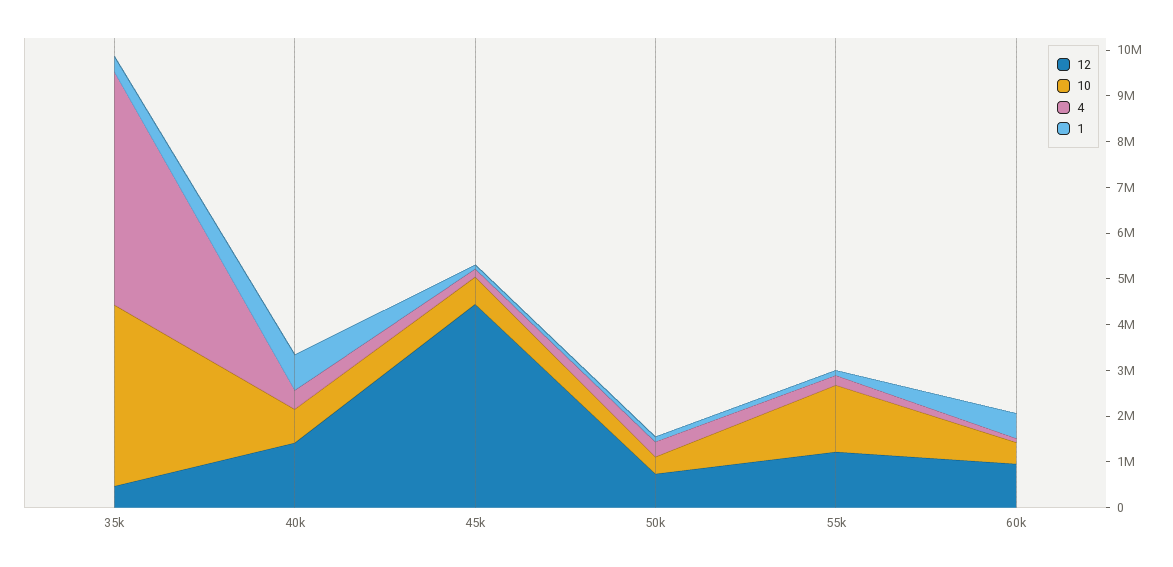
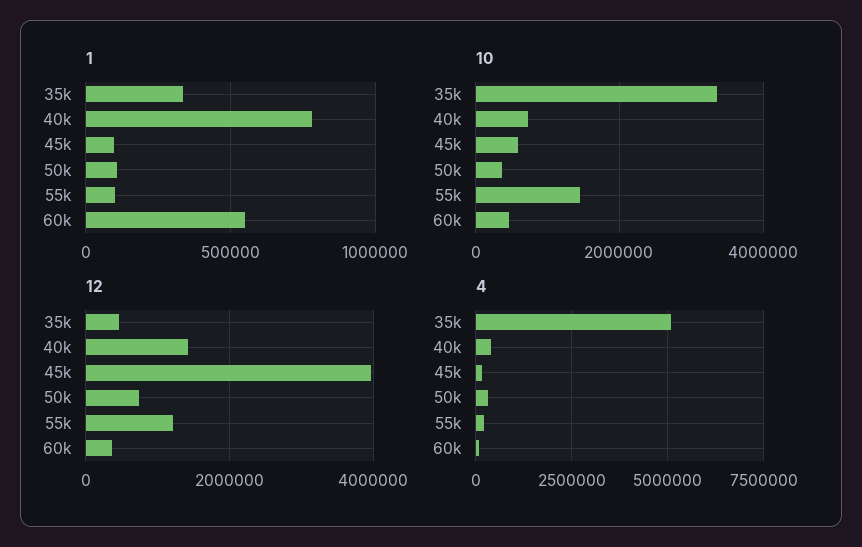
10, 35k: 4000000 -> 3400000
12, 45k: 4400000 -> 4000000
12, 60k: 1000000 -> 400000

